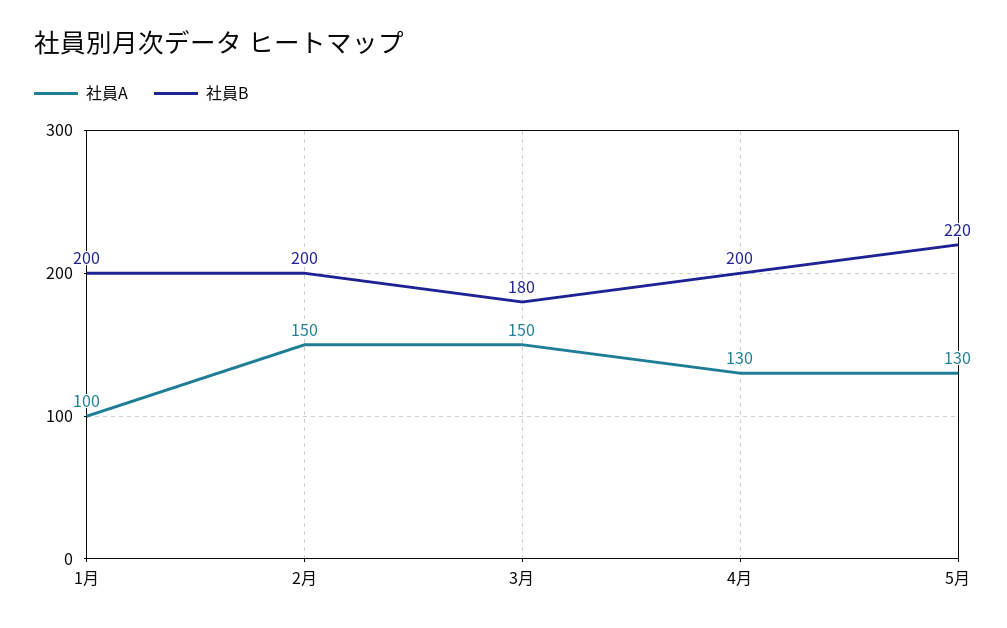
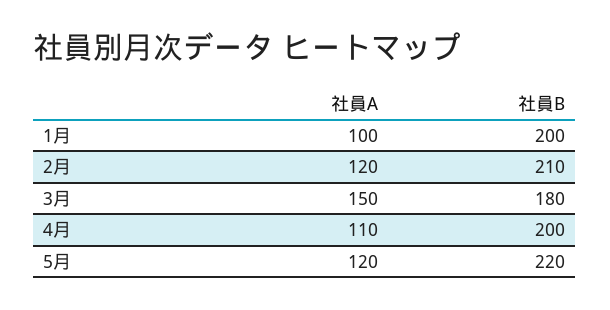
社員A, 2月: 150 -> 120
社員B, 2月: 200 -> 210
社員A, 4月: 130 -> 110
社員A, 5月: 130 -> 120

